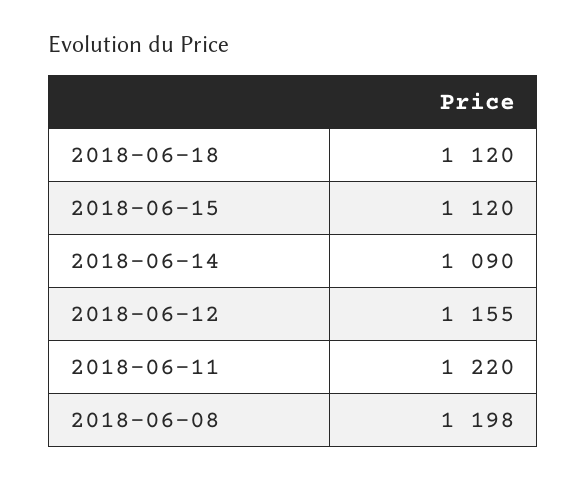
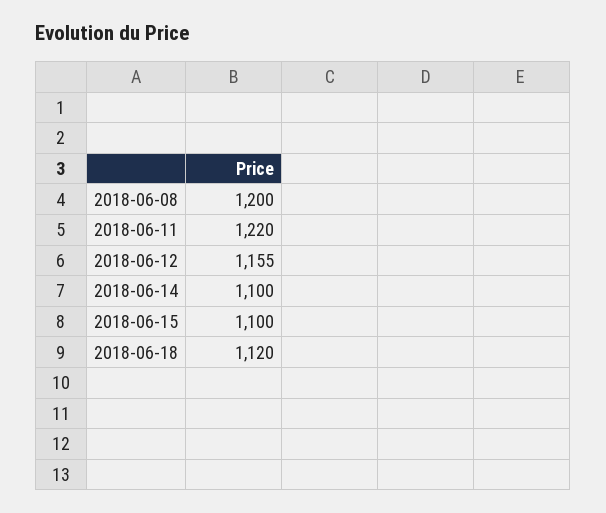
2018-06-15: 1120 -> 1100
2018-06-14: 1090 -> 1100
2018-06-08: 1198 -> 1200

